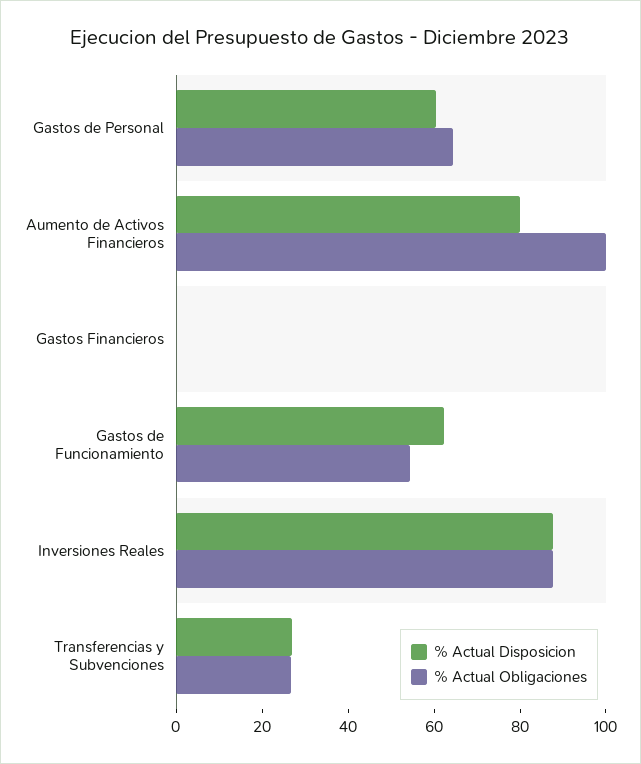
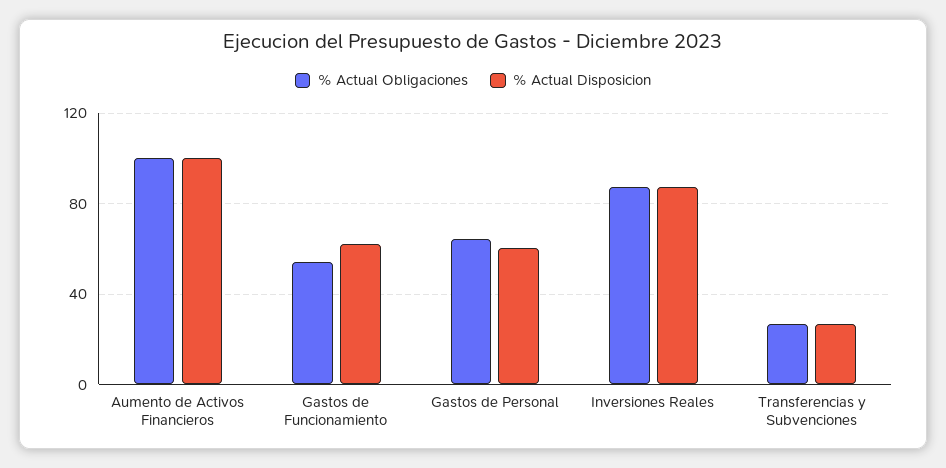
% Actual Disposicion, Aumento de Activos Financieros: 80 -> 100
% Actual Disposicion, Gastos Financieros: 0 -> none
% Actual Obligaciones, Gastos Financieros: 0 -> none

